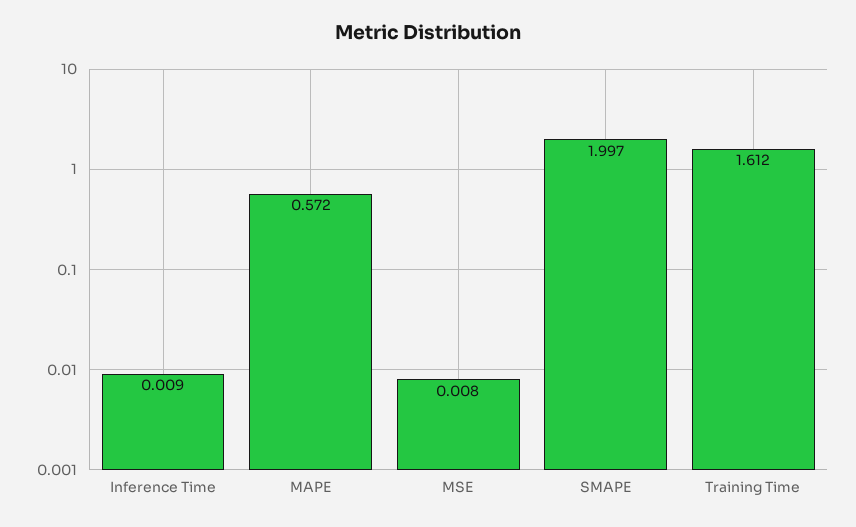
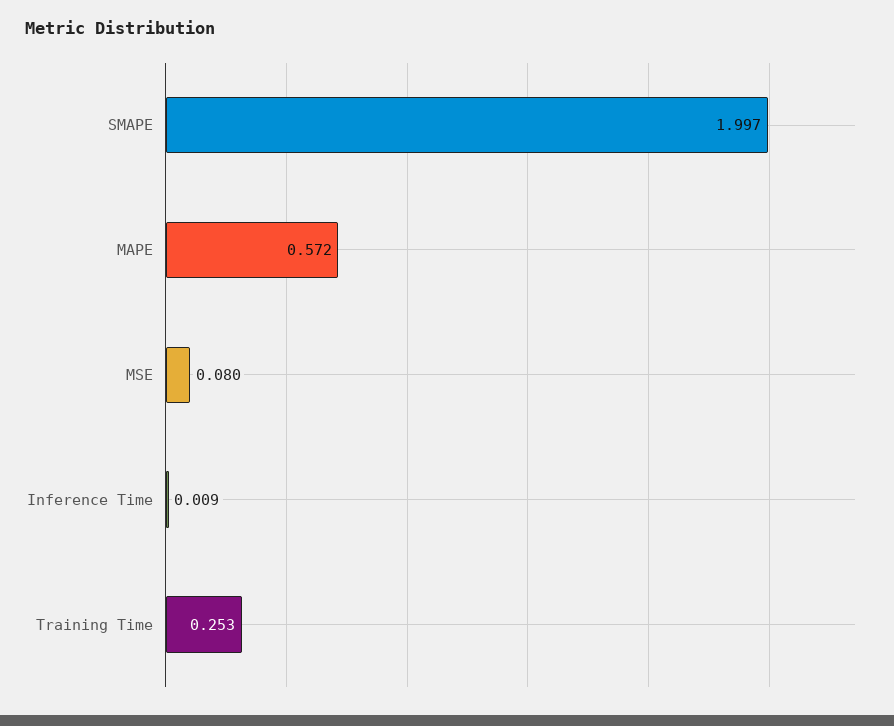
MSE: 0.008 -> 0.08
Training Time: 1.612 -> 0.253

